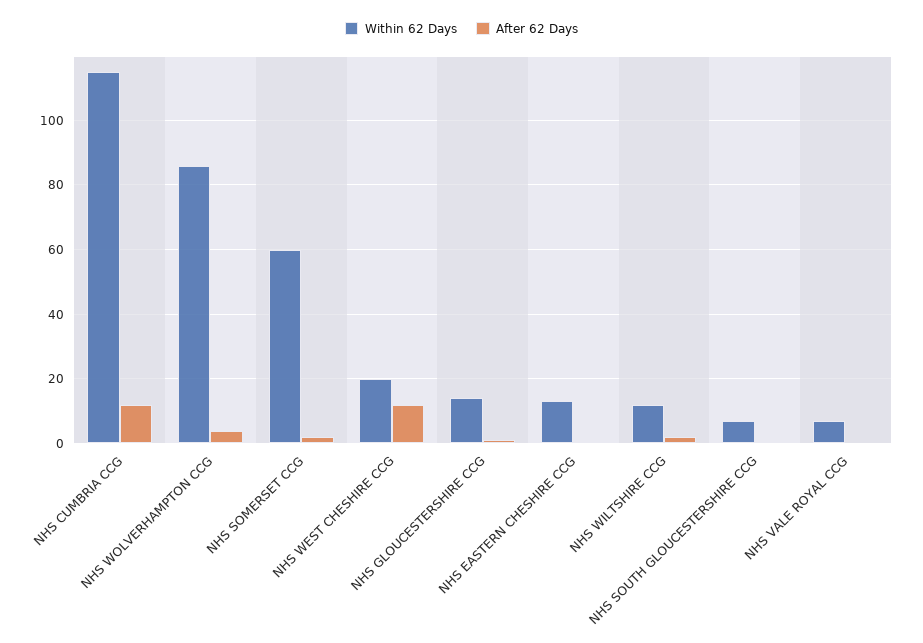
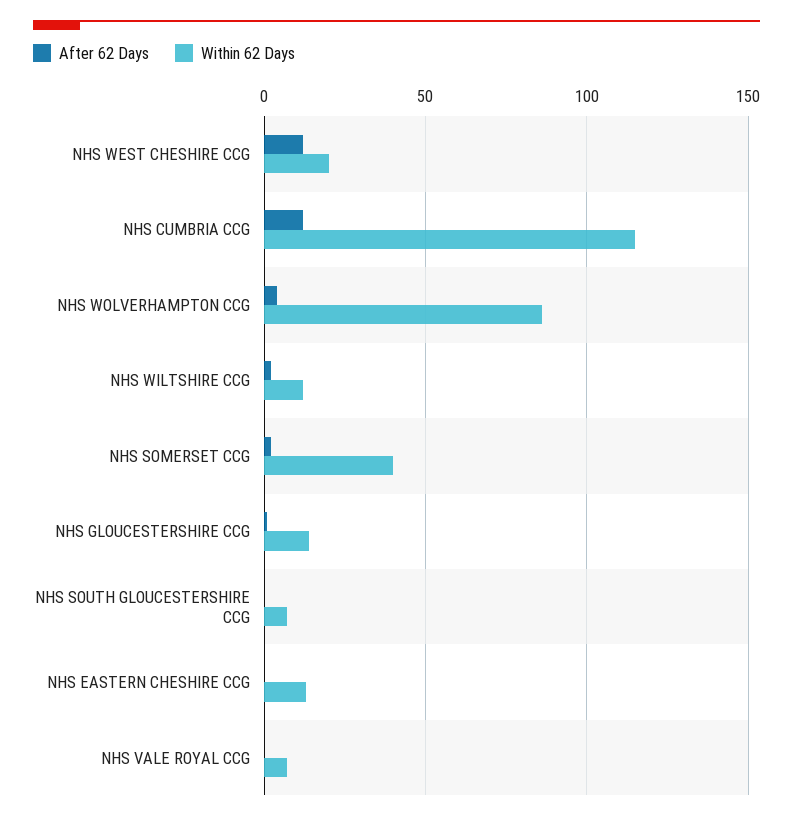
Within 62 Days, NHS SOMERSET CCG: 60 -> 40

